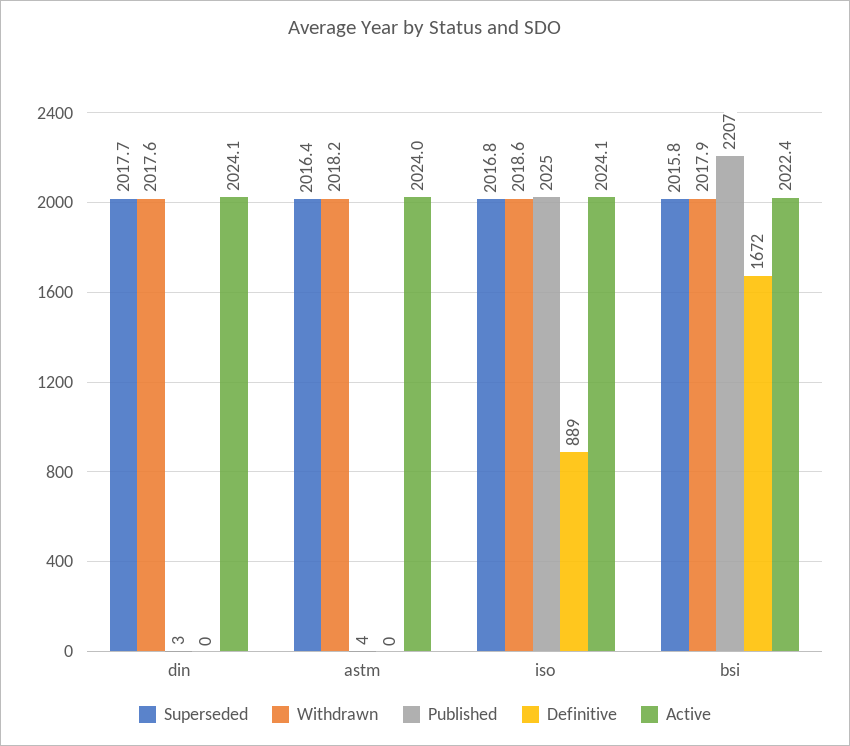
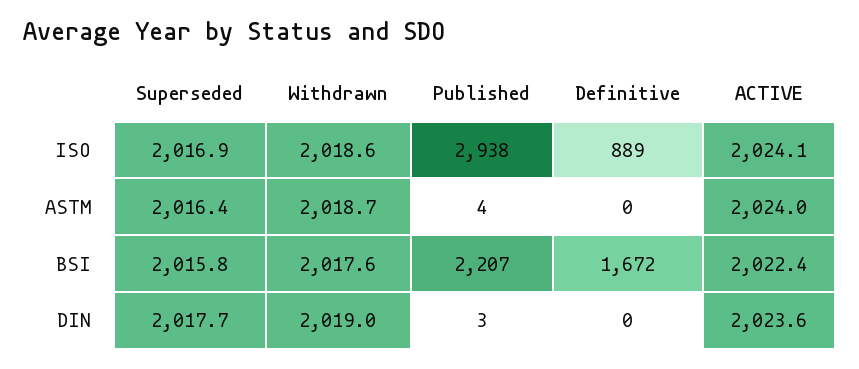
Withdrawn, din: 2017.6 -> 2019
Active, din: 2024.1 -> 2023.6
Withdrawn, astm: 2018.2 -> 2018.7
Superseded, iso: 2016.8 -> 2016.9
Published, iso: 2025 -> 2938
Withdrawn, bsi: 2017.9 -> 2017.6

